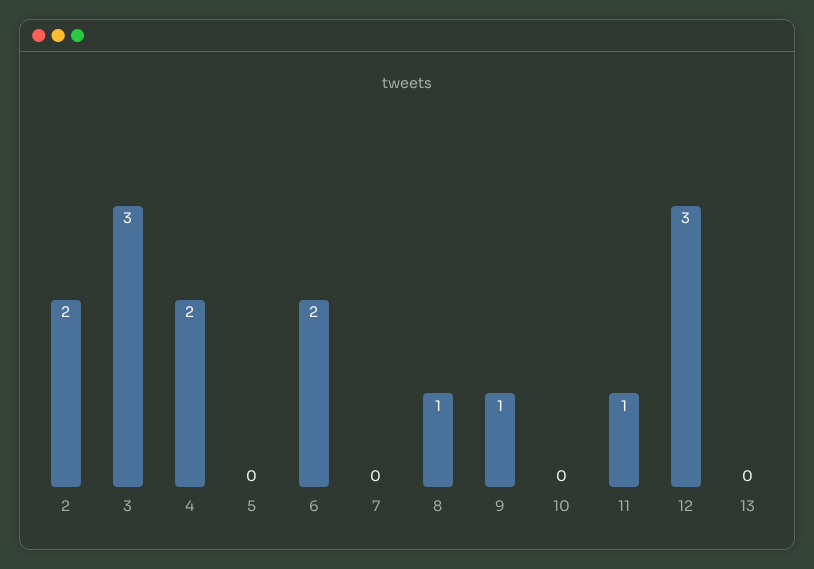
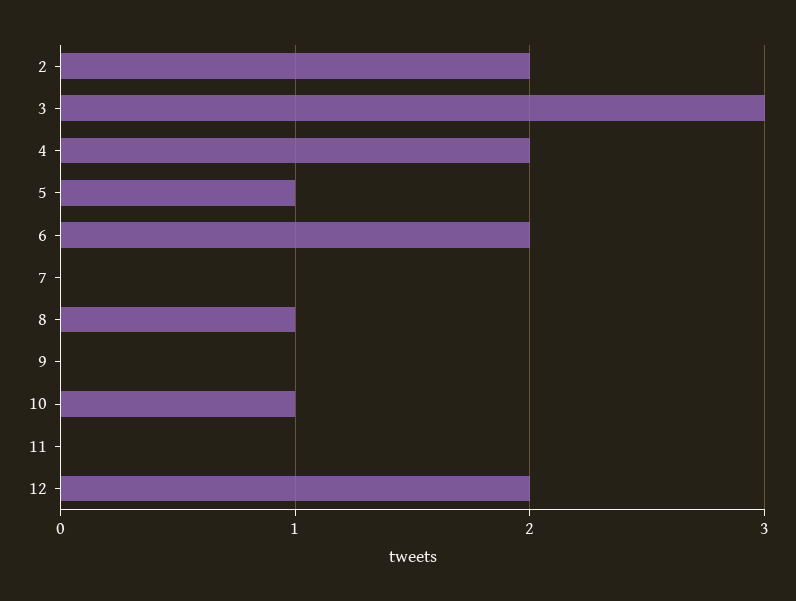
5: 0 -> 1
9: 1 -> 0
10: 0 -> 1
11: 1 -> 0
12: 3 -> 2
13: 0 -> none

